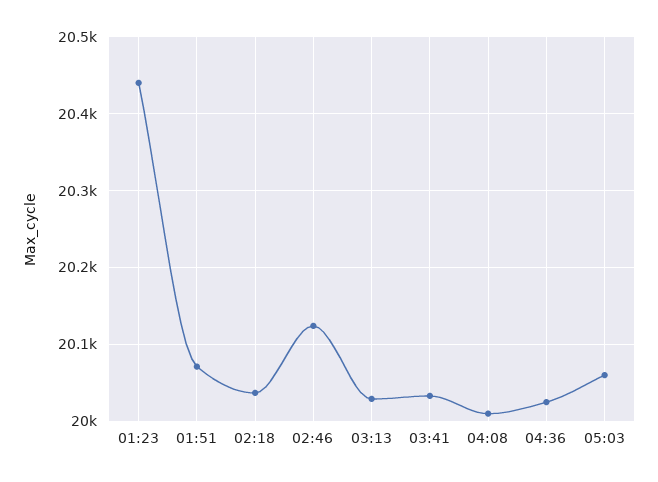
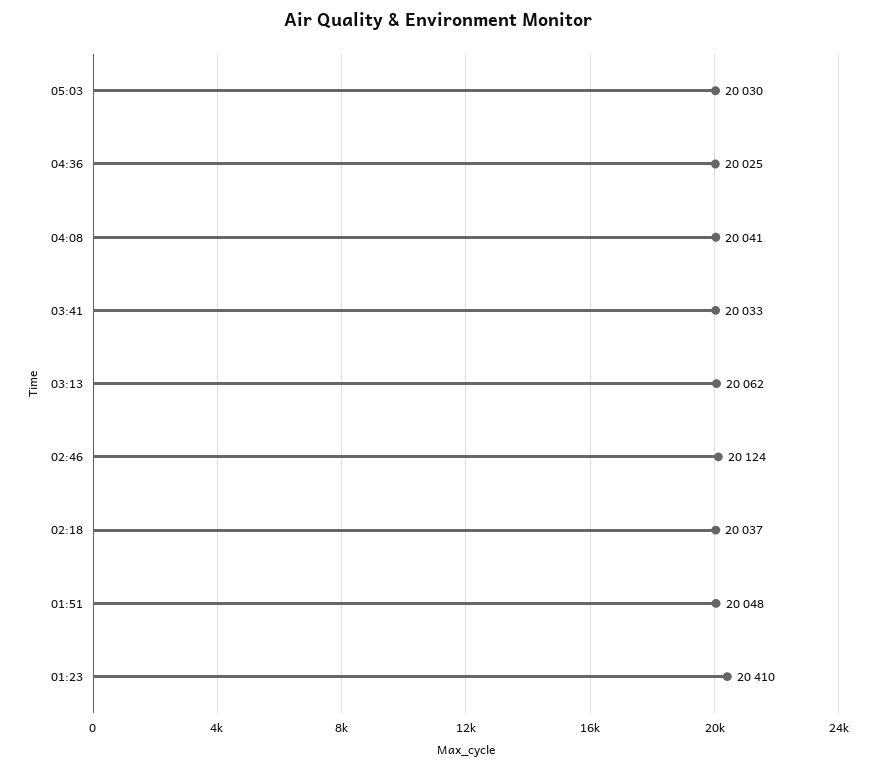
01:23: 20440 -> 20410
01:51: 20070 -> 20048
03:13: 20030 -> 20062
04:08: 20010 -> 20041
05:03: 20060 -> 20030

